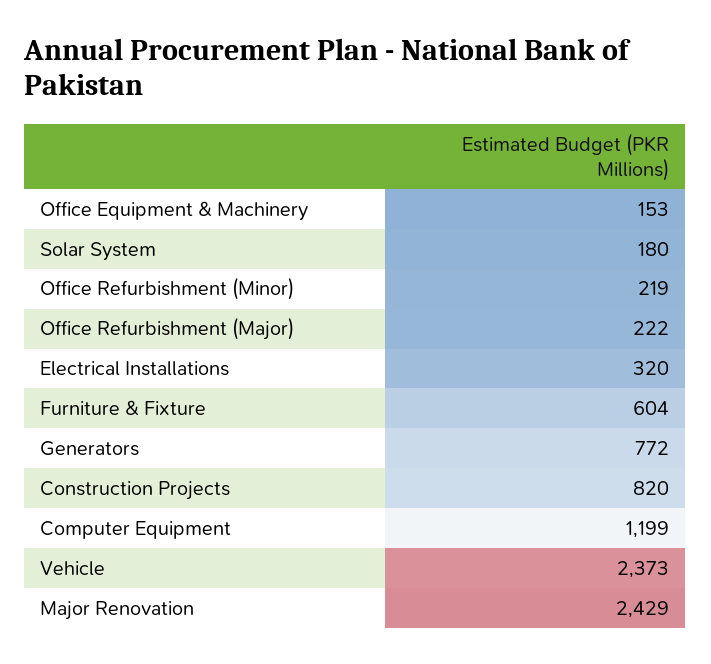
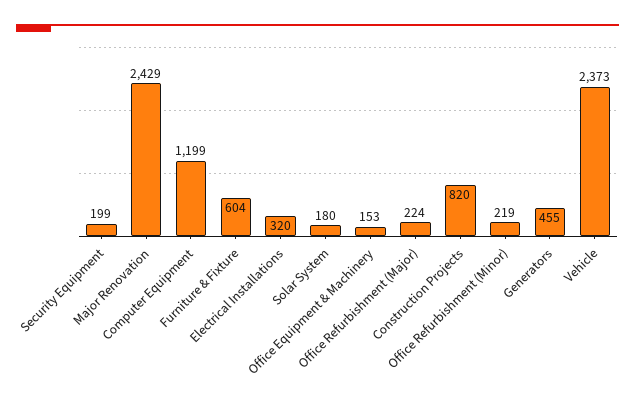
Office Refurbishment (Major): 222 -> 224
Generators: 772 -> 455
Security Equipment: none -> 199

